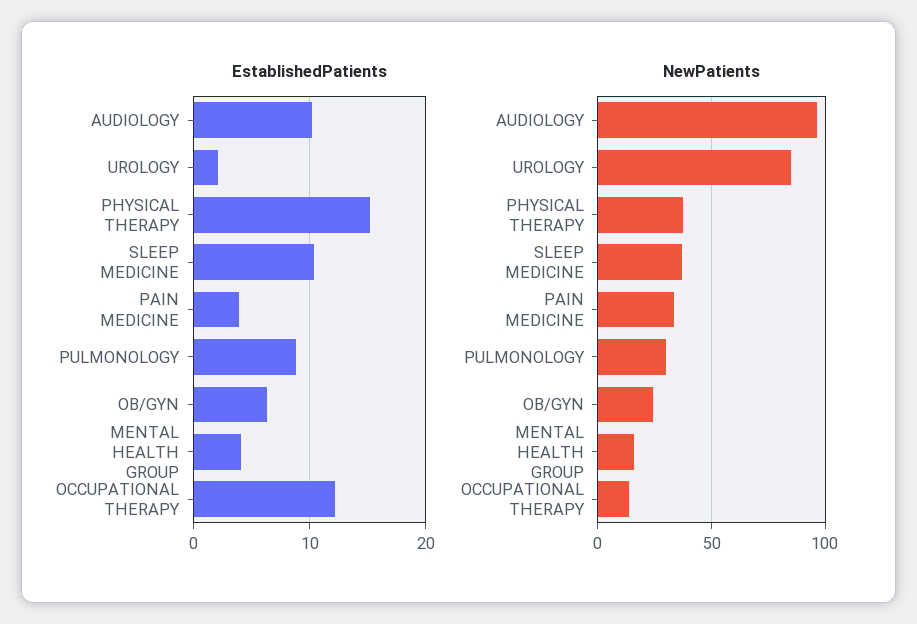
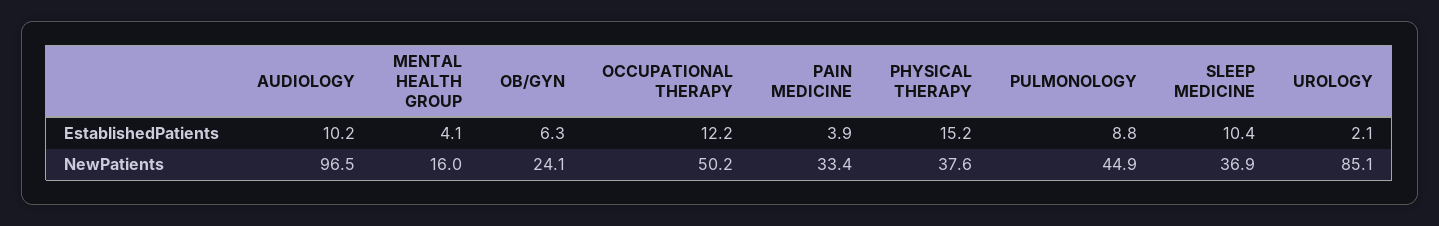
NewPatients, PULMONOLOGY: 30 -> 44.9
NewPatients, OCCUPATIONAL THERAPY: 15 -> 50.2

